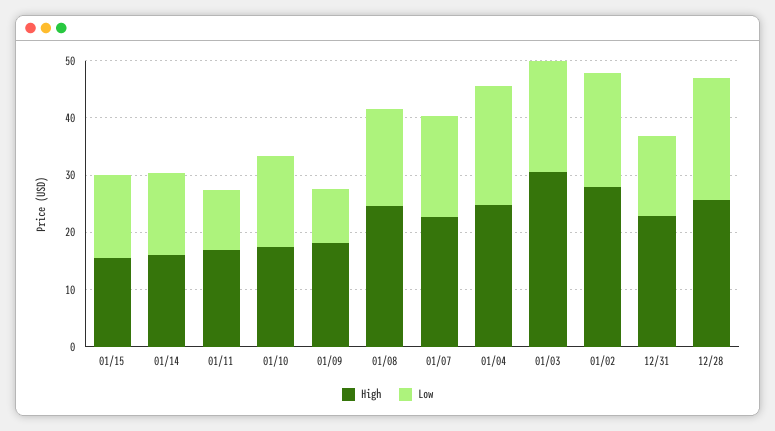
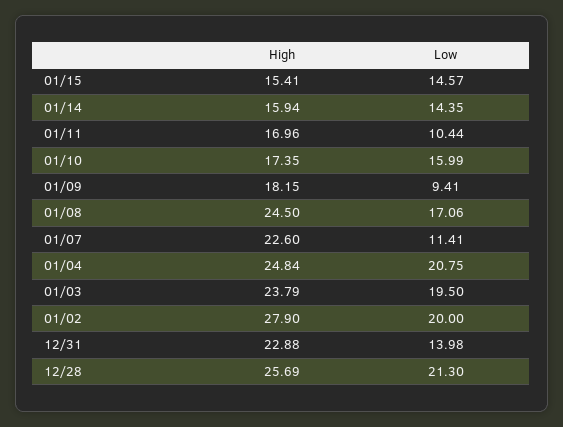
Low, 01/07: 18 -> 11.41
High, 01/03: 30 -> 23.79

